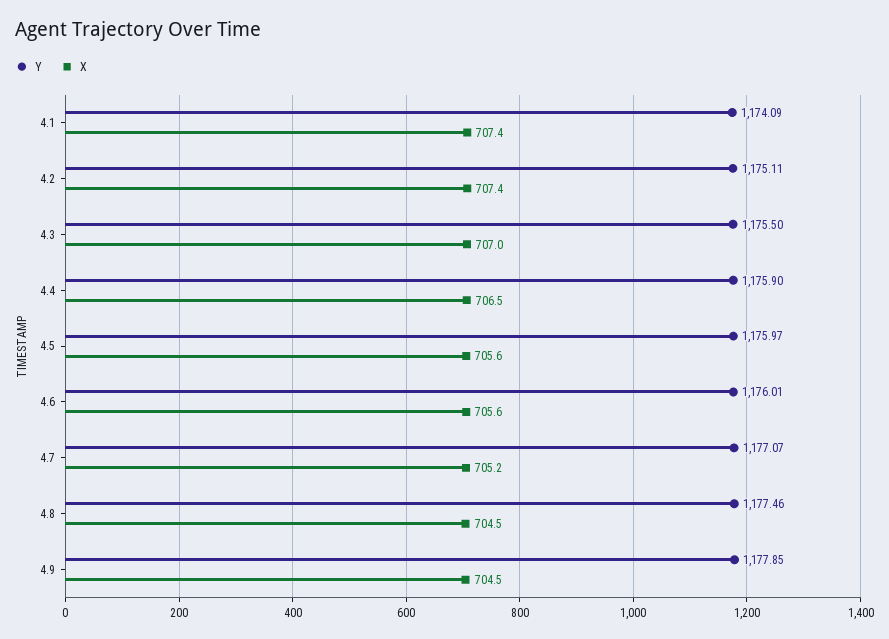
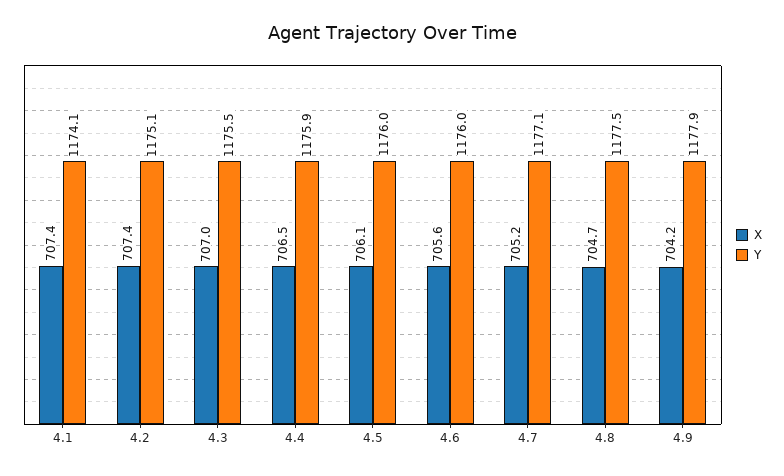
X, 4.5: 705.6 -> 706.1
X, 4.8: 704.5 -> 704.7
X, 4.9: 704.5 -> 704.2

